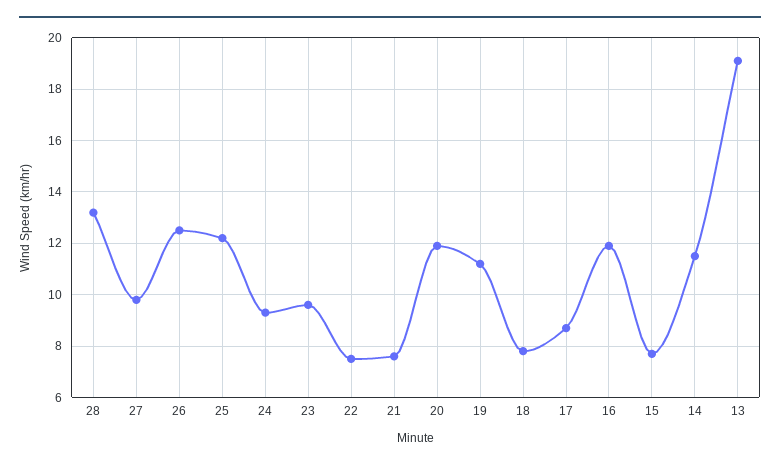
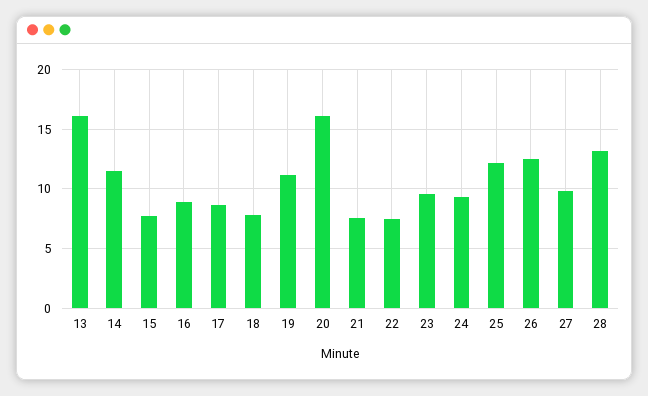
20: 12 -> 16
16: 12 -> 9
13: 19 -> 16

